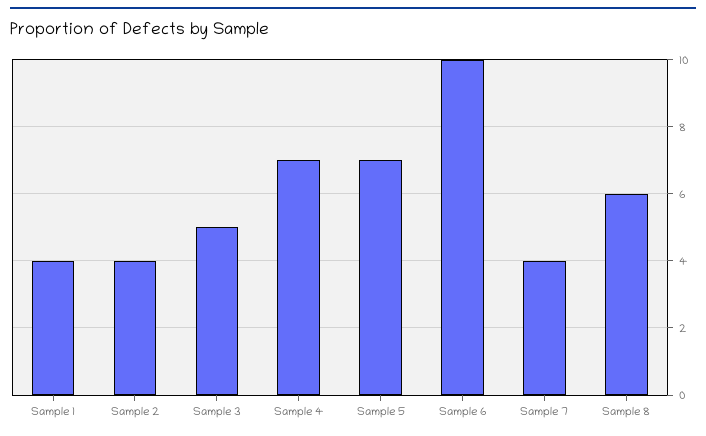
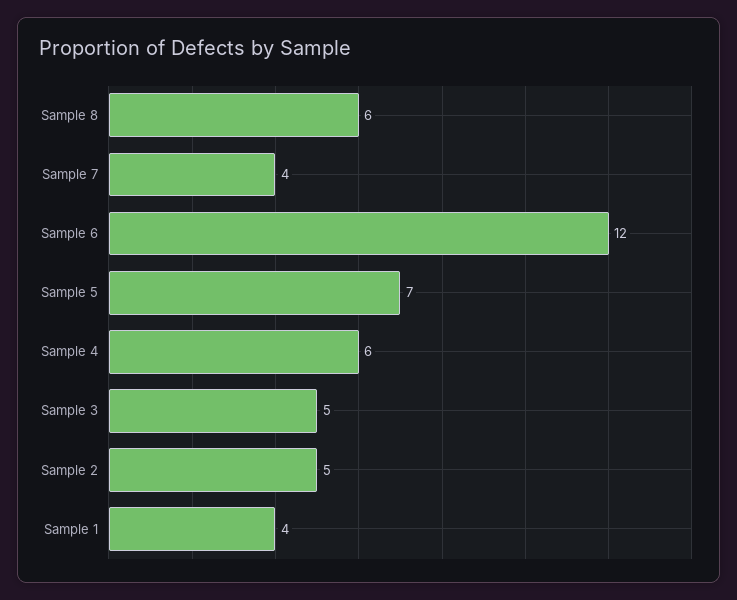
Sample 2: 4 -> 5
Sample 4: 7 -> 6
Sample 6: 10 -> 12

